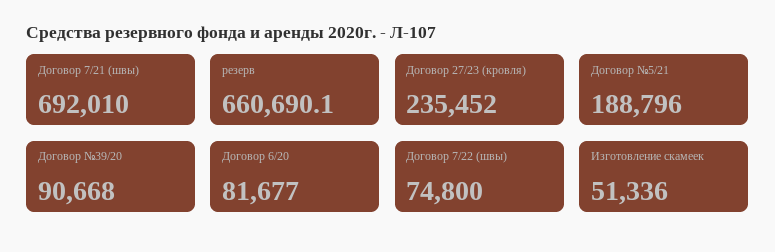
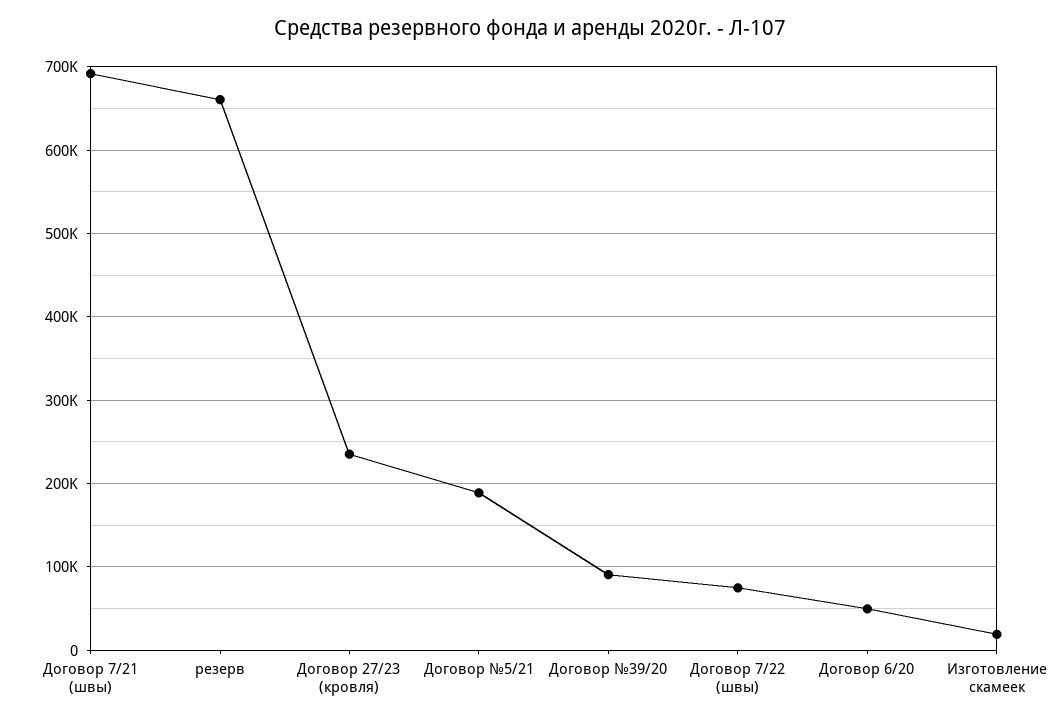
Договор 6/20: 81677 -> 50000
Изготовление скамеек: 51336 -> 20000

